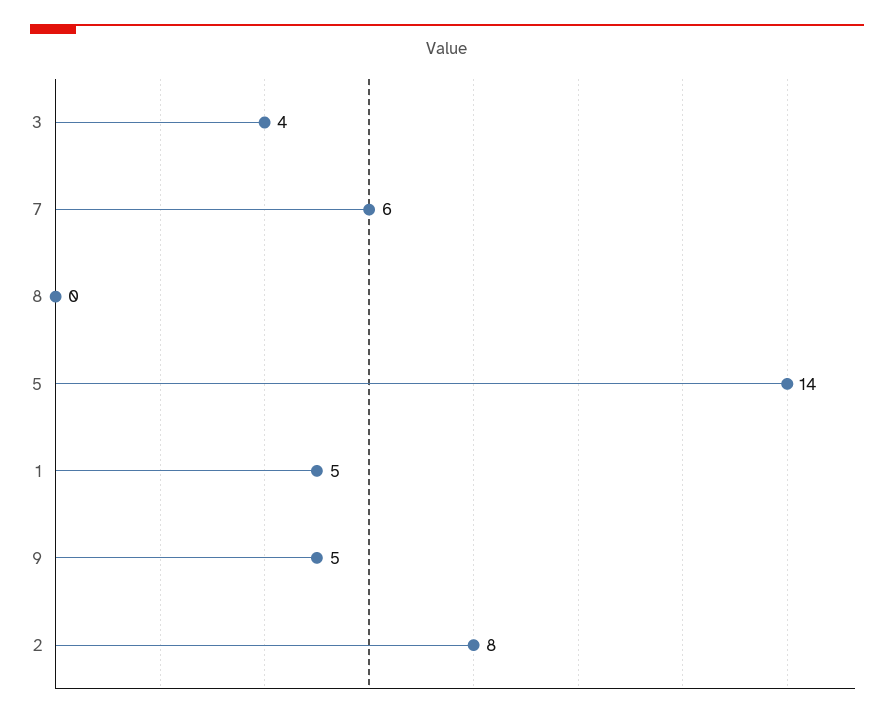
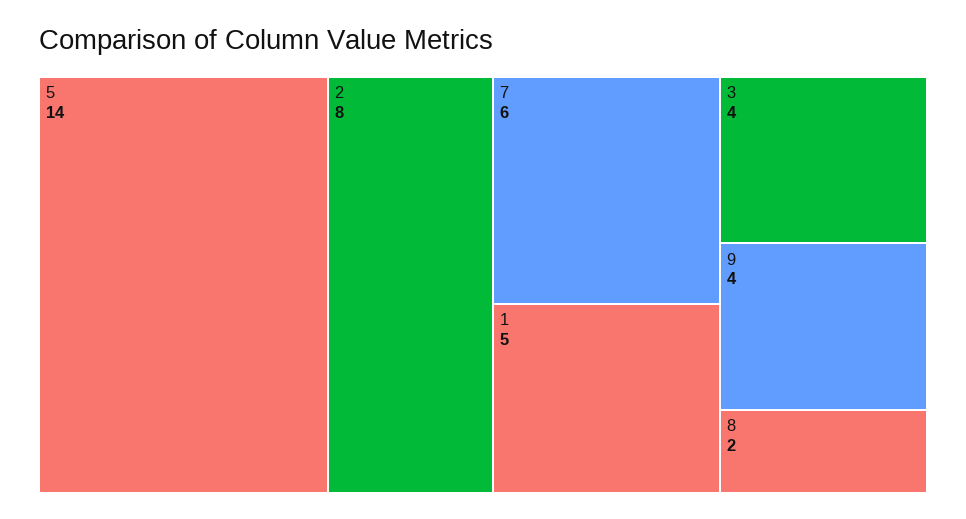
8: 0 -> 2
9: 5 -> 4

